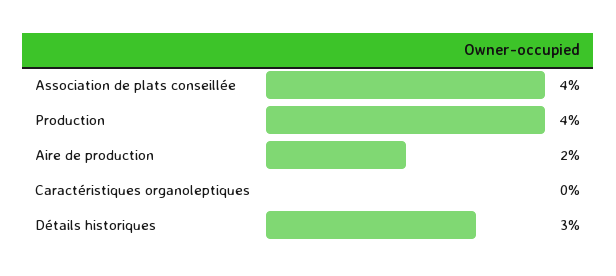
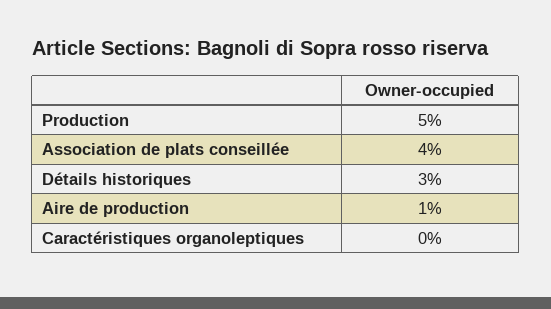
Production: 4 -> 5
Aire de production: 2 -> 1

